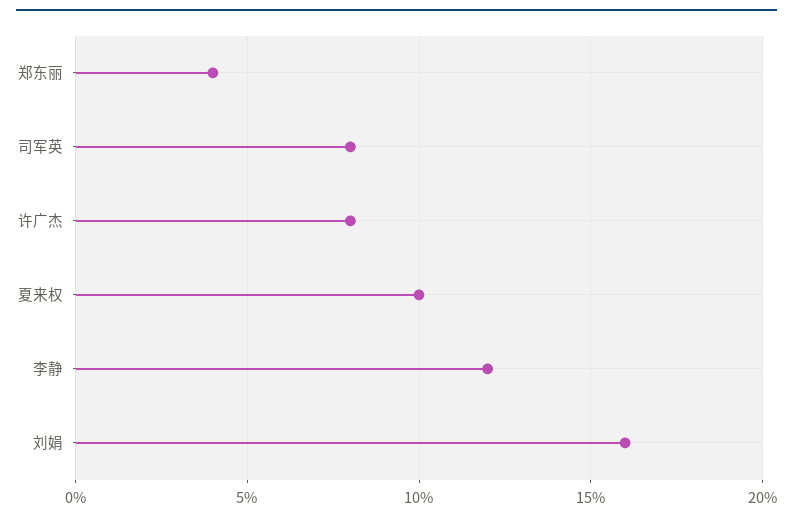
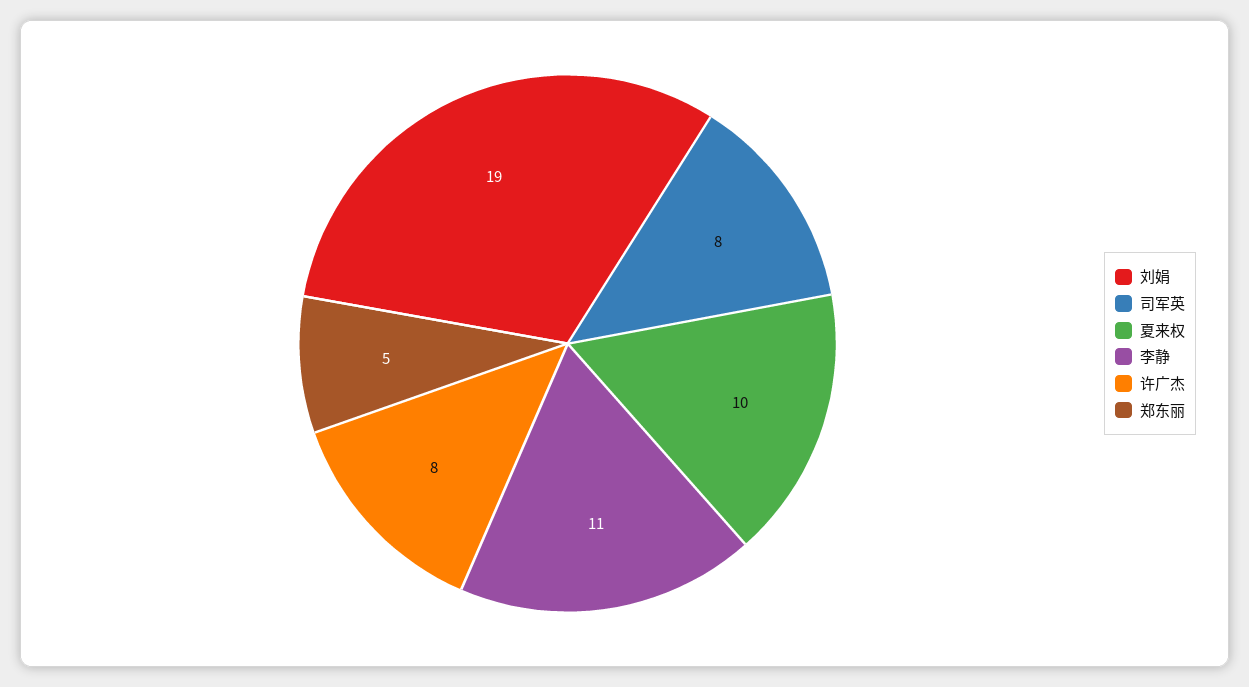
郑东丽: 4 -> 5
李静: 12 -> 11
刘娟: 16 -> 19

